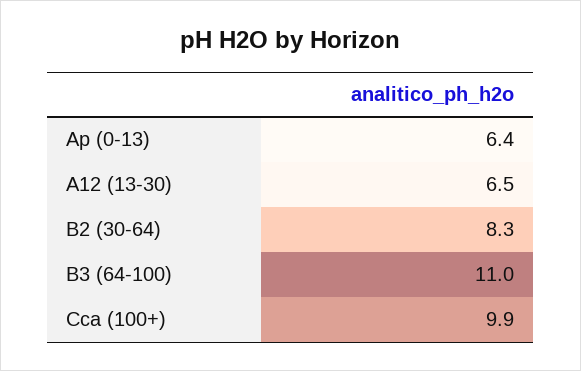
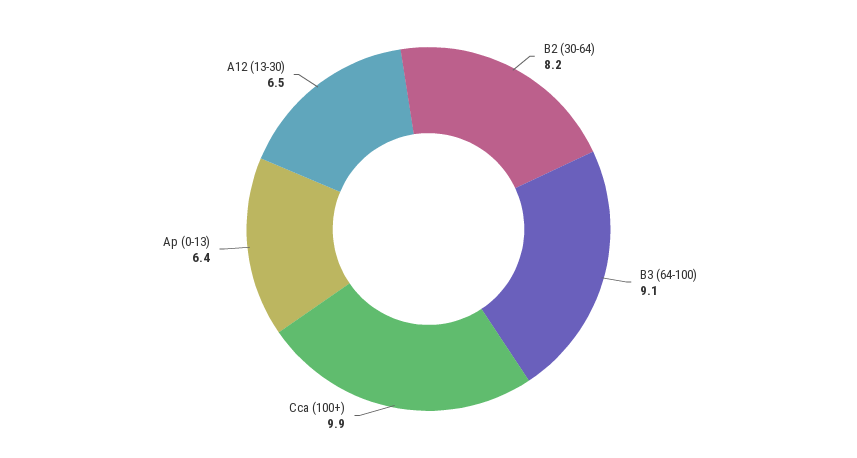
B2 (30-64): 8.3 -> 8.2
B3 (64-100): 11 -> 9.1

